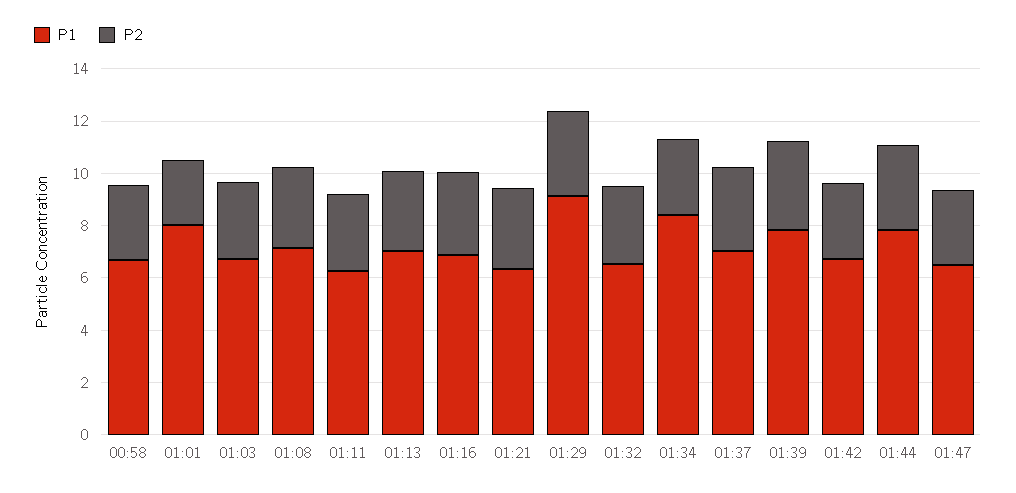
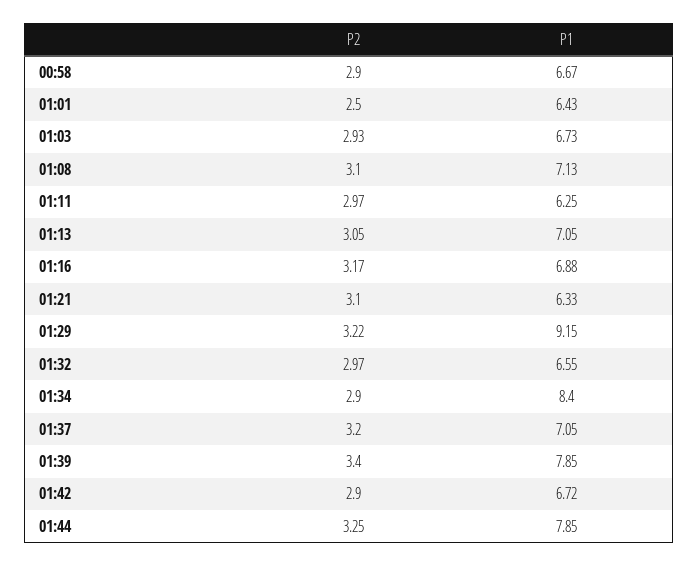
P1, 01:01: 8 -> 6.43
P1, 01:47: 6.5 -> none
P2, 01:47: 3 -> none

